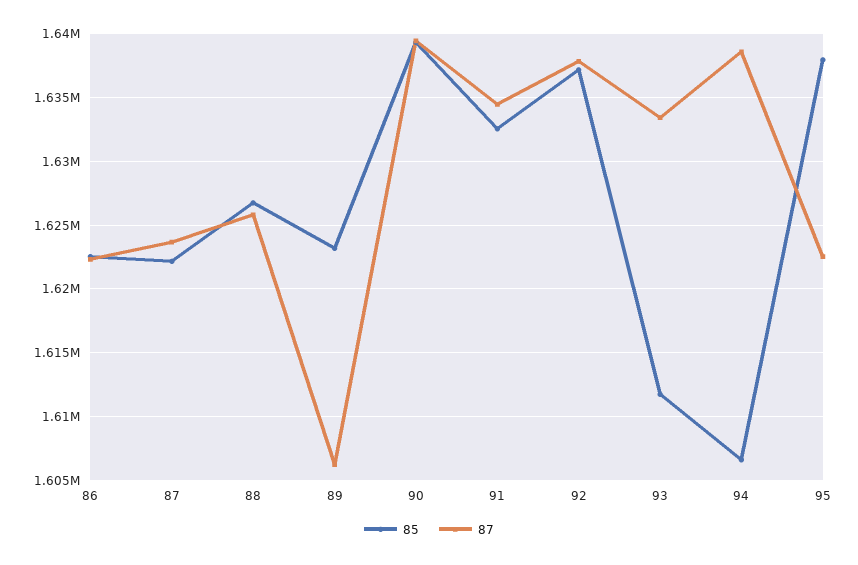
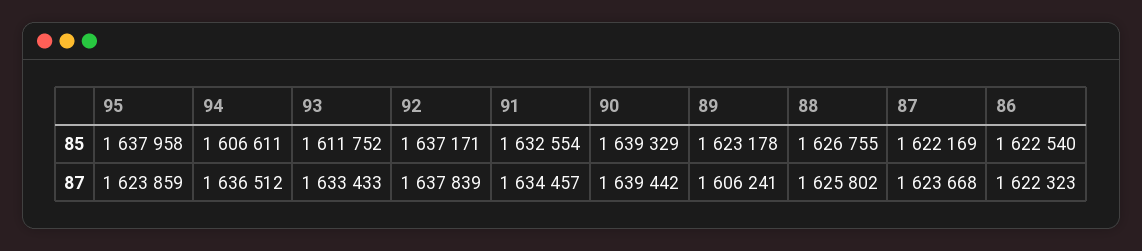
87, 94: 1638500 -> 1636512
87, 95: 1622500 -> 1623859

